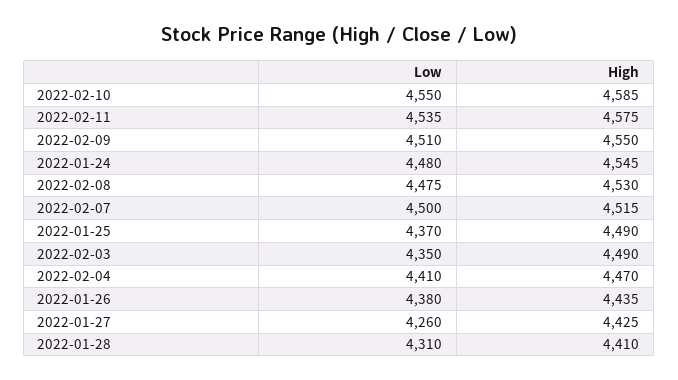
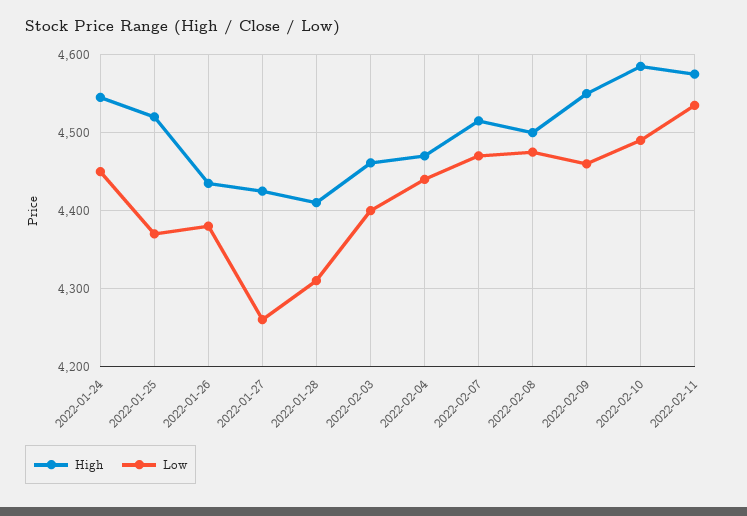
Low, 2022-02-10: 4550 -> 4490
Low, 2022-02-09: 4510 -> 4460
Low, 2022-01-24: 4480 -> 4450
High, 2022-02-08: 4530 -> 4500
Low, 2022-02-07: 4500 -> 4470
High, 2022-01-25: 4490 -> 4520
Low, 2022-02-03: 4350 -> 4400
High, 2022-02-03: 4490 -> 4460
Low, 2022-02-04: 4410 -> 4440

